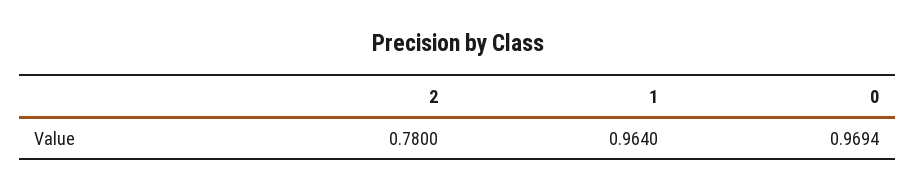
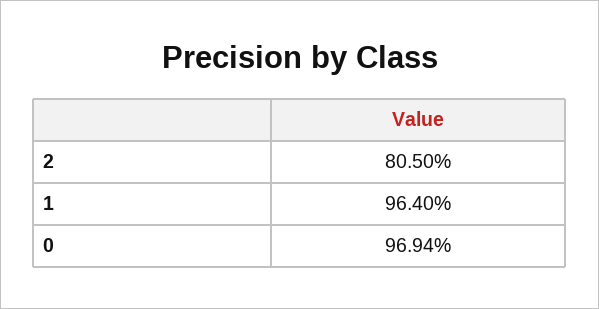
2: 0.78 -> 0.805

